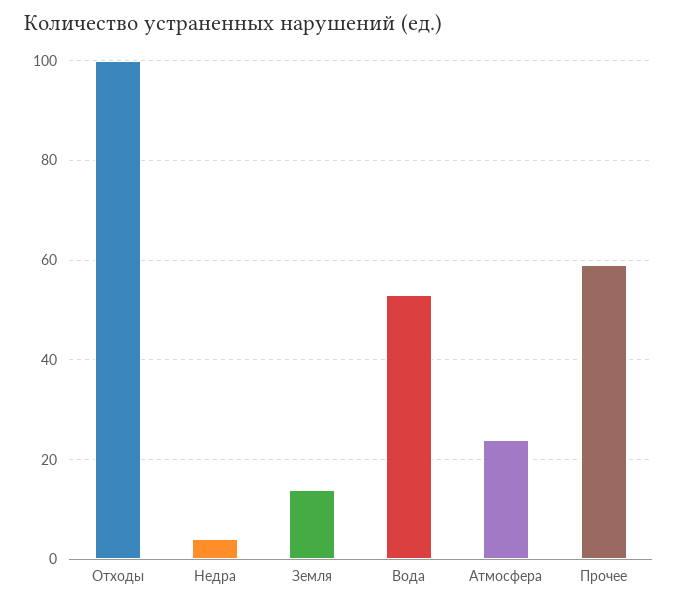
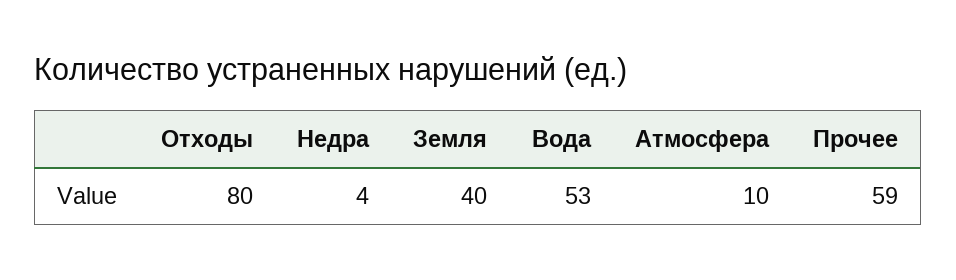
Отходы: 100 -> 80
Земля: 15 -> 40
Атмосфера: 25 -> 10

